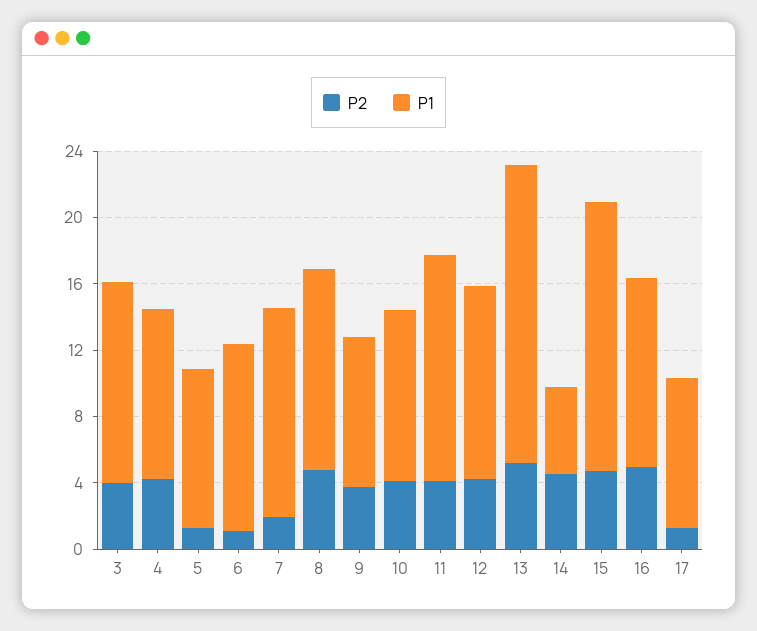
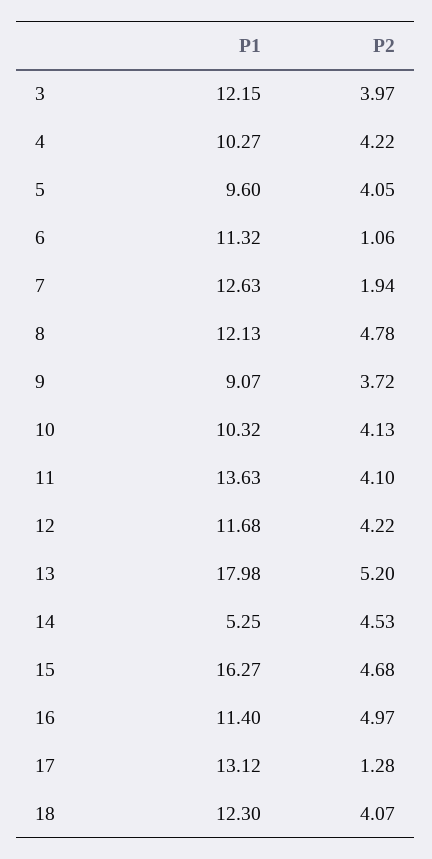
P2, 5: 1 -> 4.05
P1, 17: 9 -> 13.12
P1, 18: none -> 12.3
P2, 18: none -> 4.07

